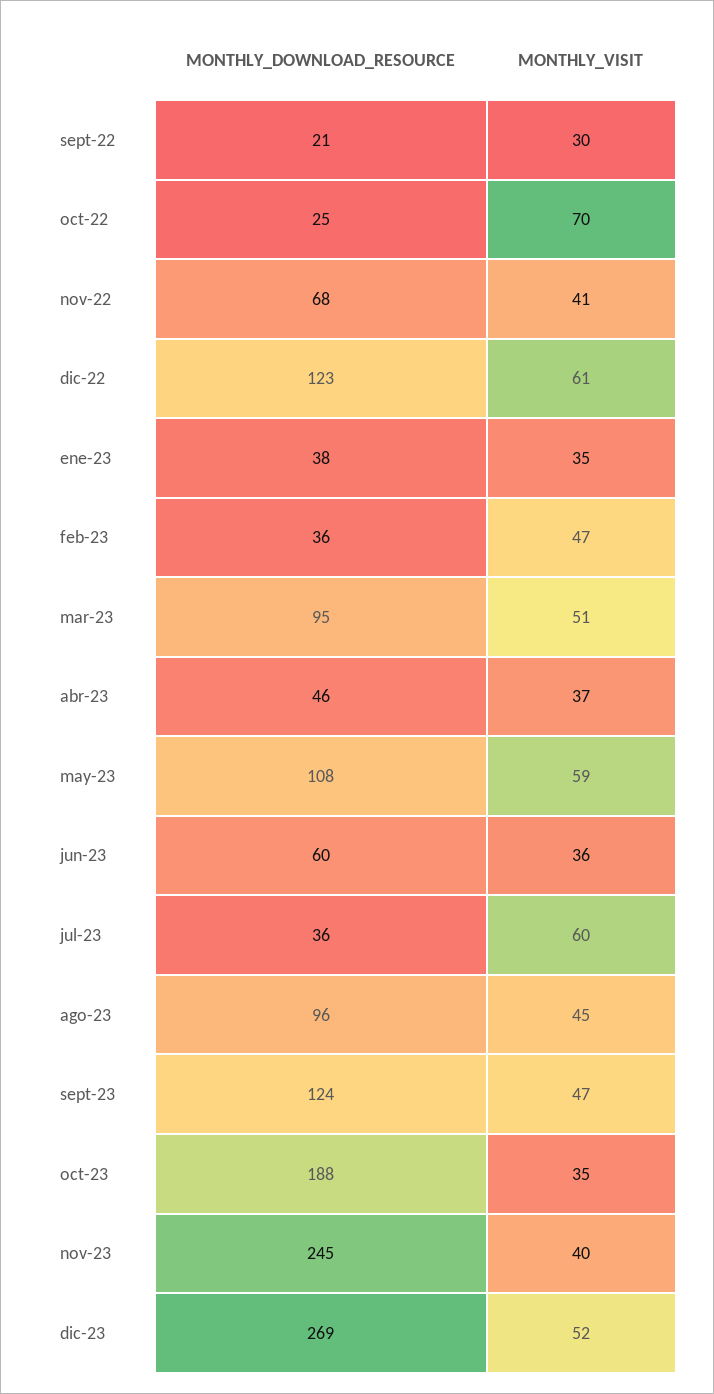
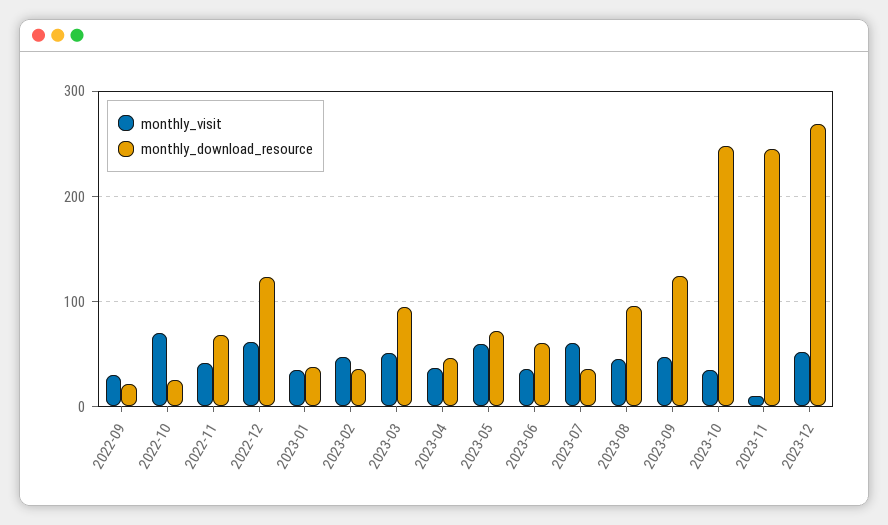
MONTHLY_DOWNLOAD_RESOURCE, may-23: 108 -> 70
MONTHLY_DOWNLOAD_RESOURCE, oct-23: 188 -> 250
MONTHLY_VISIT, nov-23: 40 -> 10

